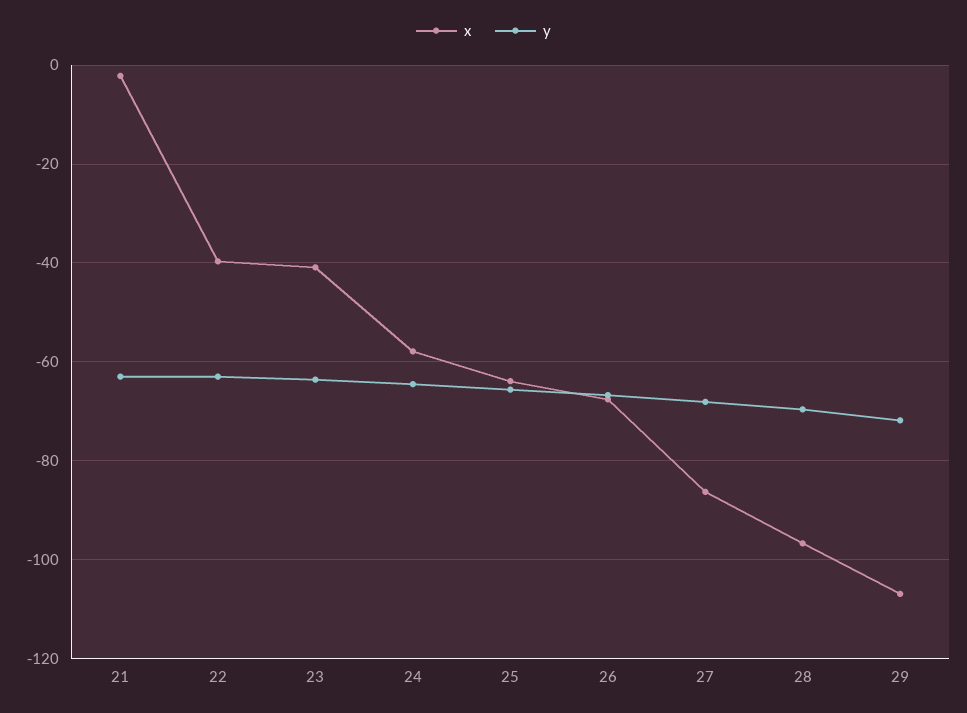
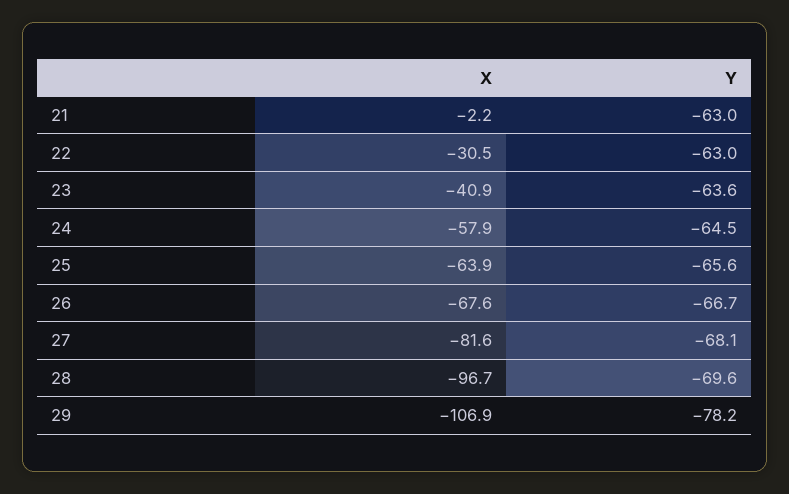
x, 22: -40 -> -30.5
x, 27: -86 -> -81.6
y, 29: -72 -> -78.2

